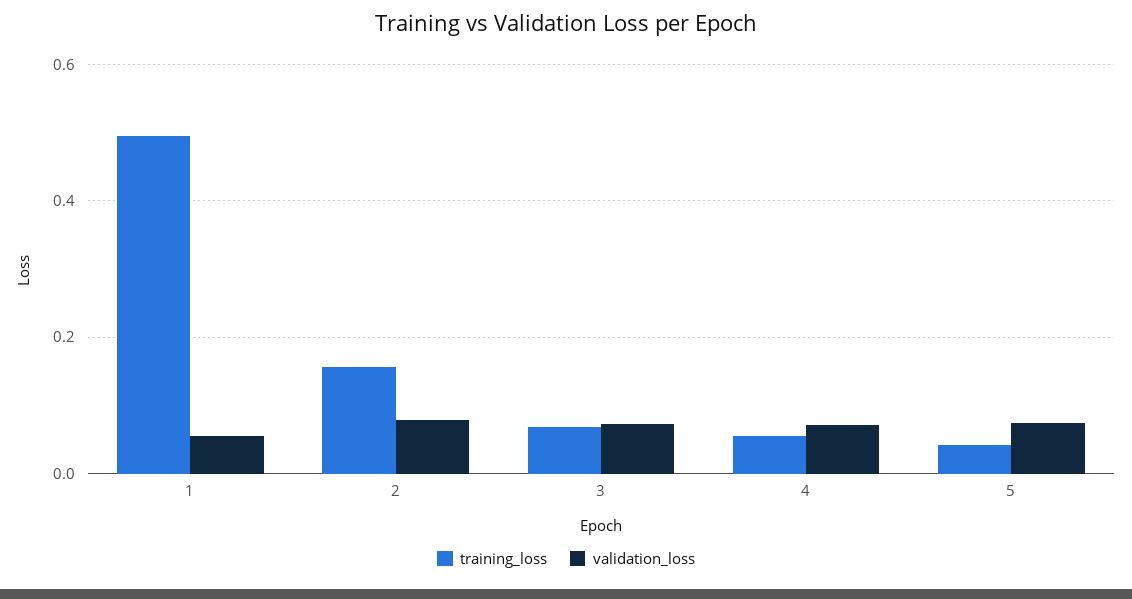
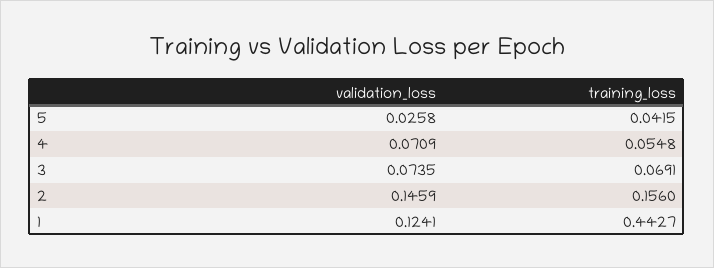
training_loss, 1: 0.5 -> 0.4427
validation_loss, 1: 0.06 -> 0.1241
validation_loss, 2: 0.08 -> 0.1459
validation_loss, 5: 0.08 -> 0.0258

